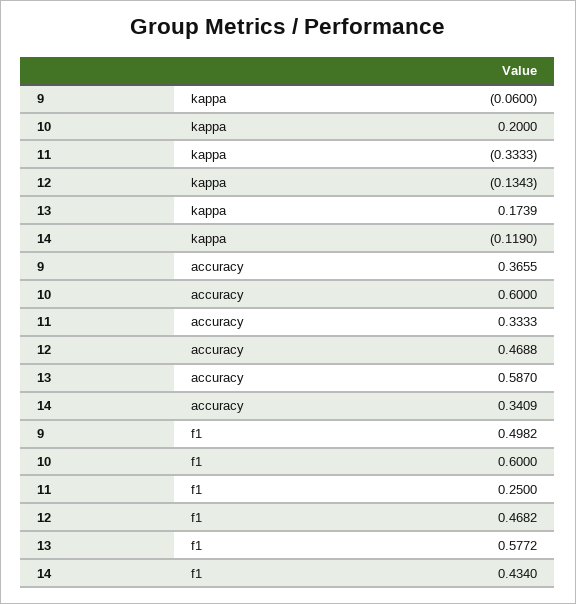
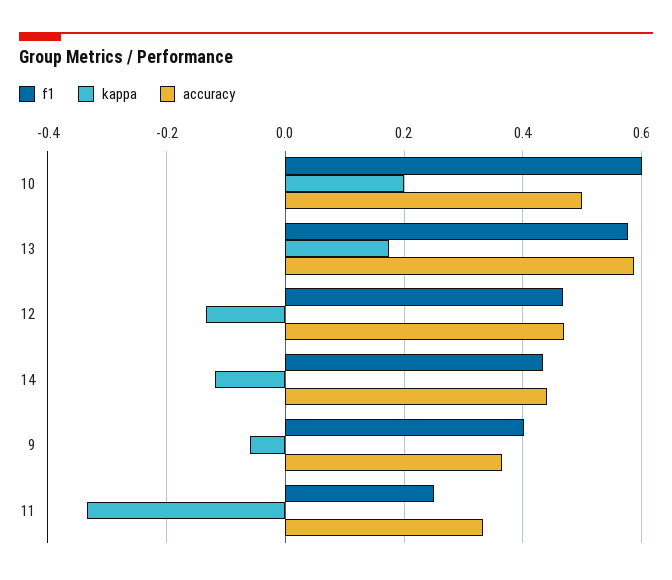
accuracy, 10: 0.6 -> 0.5
accuracy, 14: 0.3409 -> 0.44
f1, 9: 0.4982 -> 0.4

